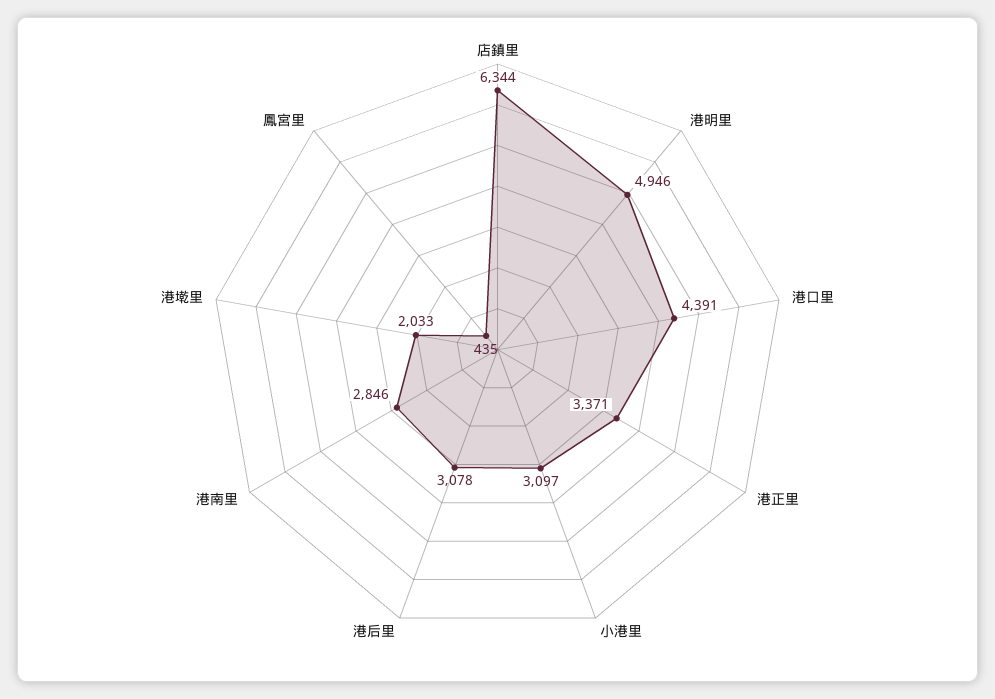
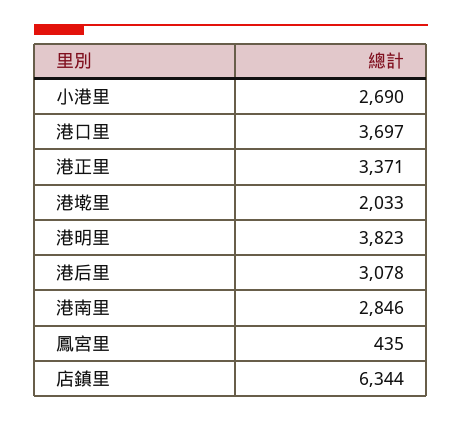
港明里: 4946 -> 3823
港口里: 4391 -> 3697
小港里: 3097 -> 2690

